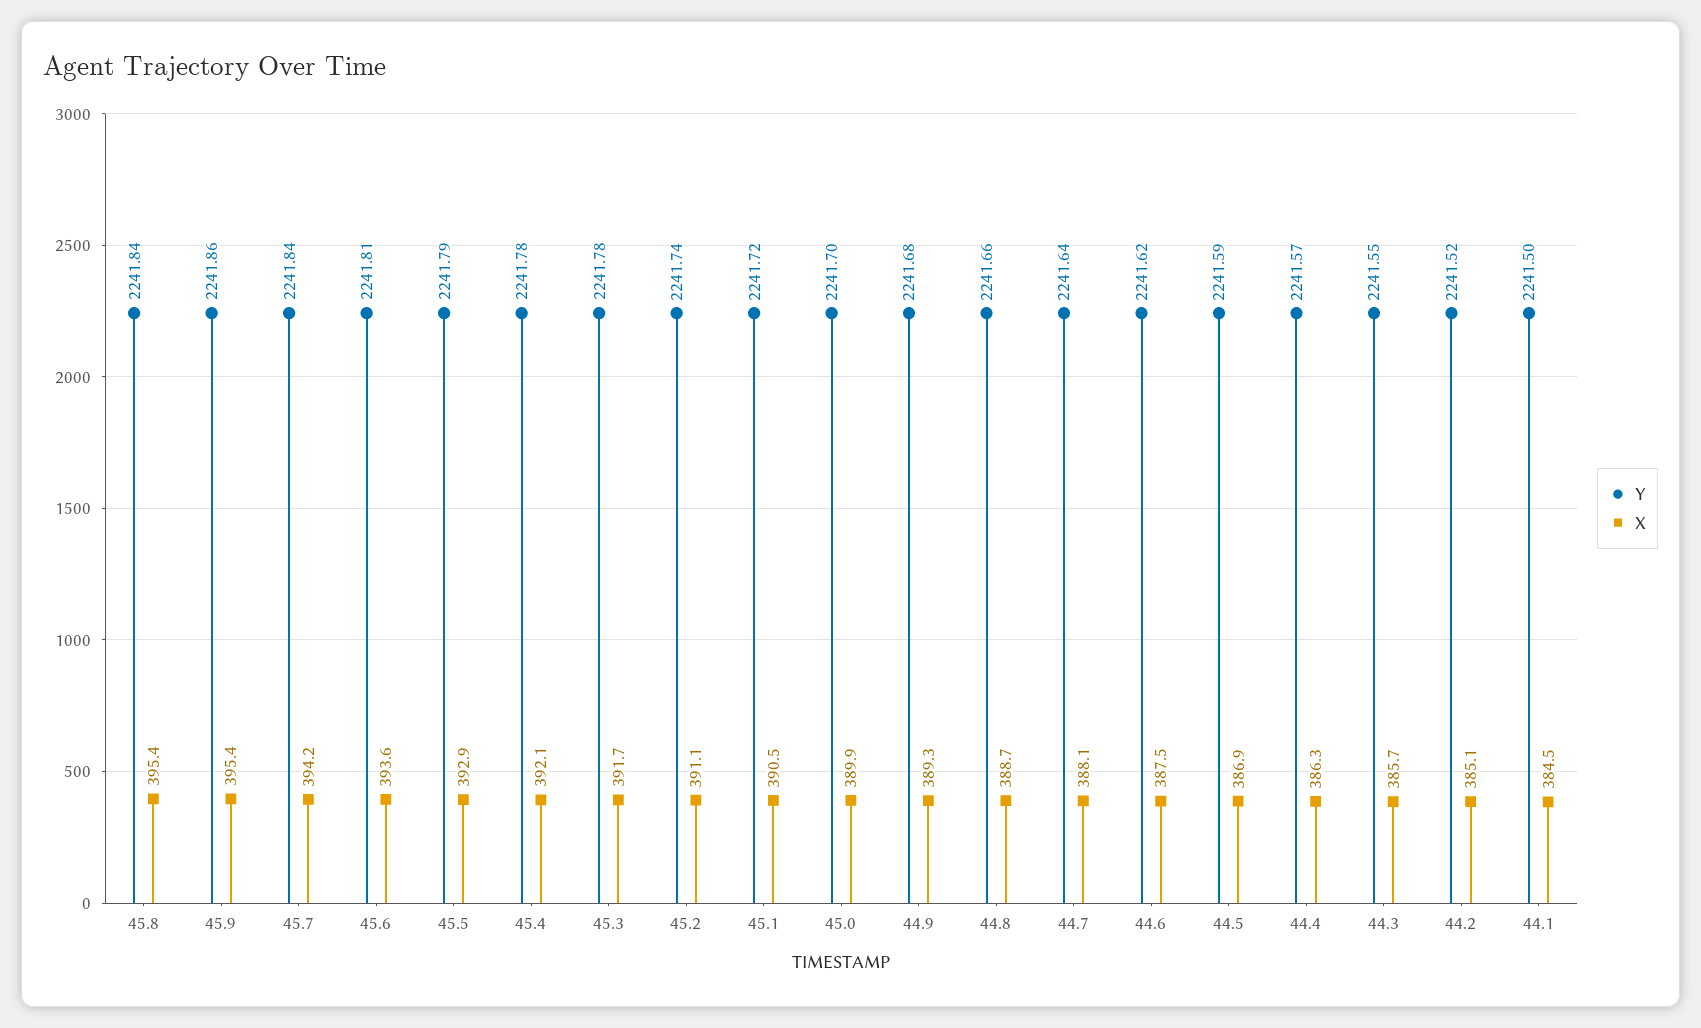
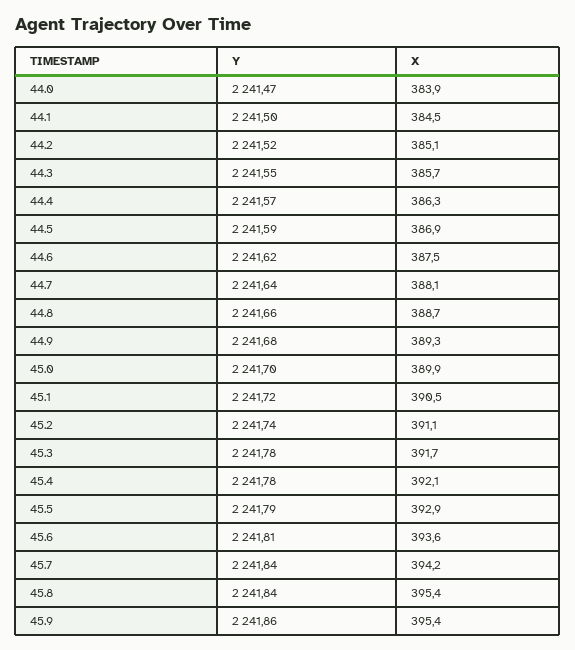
Y, 44.0: none -> 2241.47
X, 44.0: none -> 383.9

